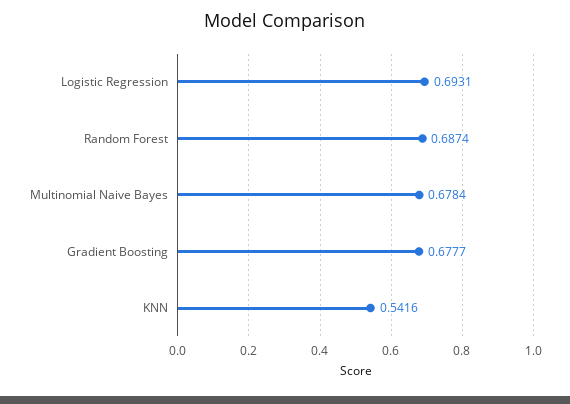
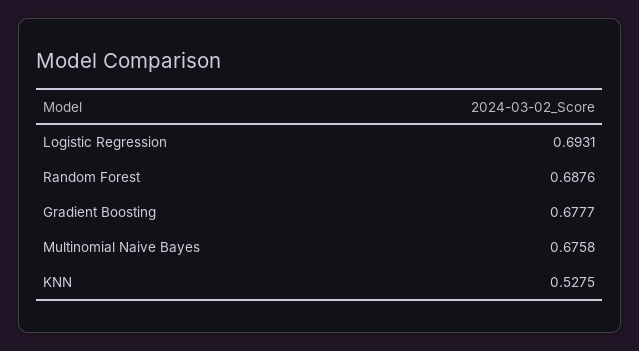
Random Forest: 0.6874 -> 0.6876
Multinomial Naive Bayes: 0.6784 -> 0.6758
KNN: 0.5416 -> 0.5275

